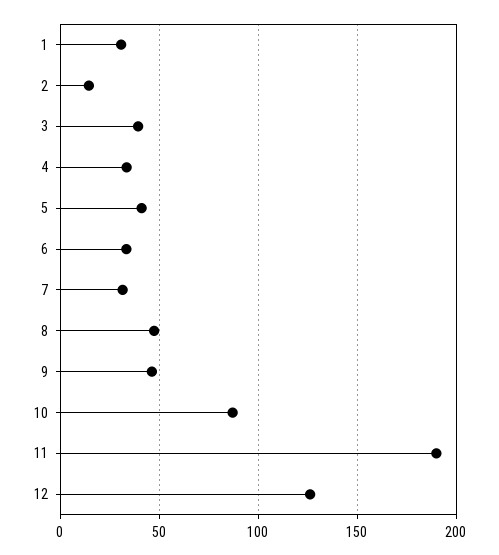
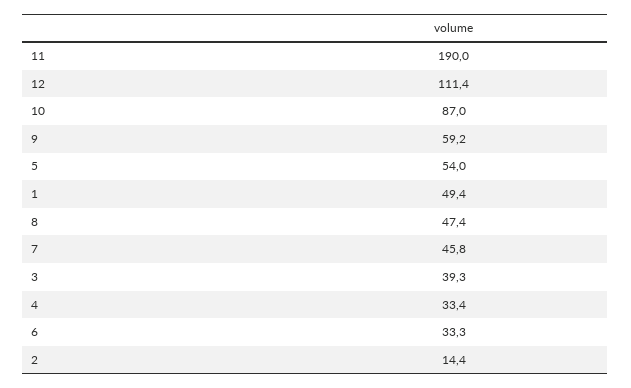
1: 30 -> 49.4
5: 40 -> 54
7: 30 -> 45.8
9: 45 -> 59.2
12: 125 -> 111.4

